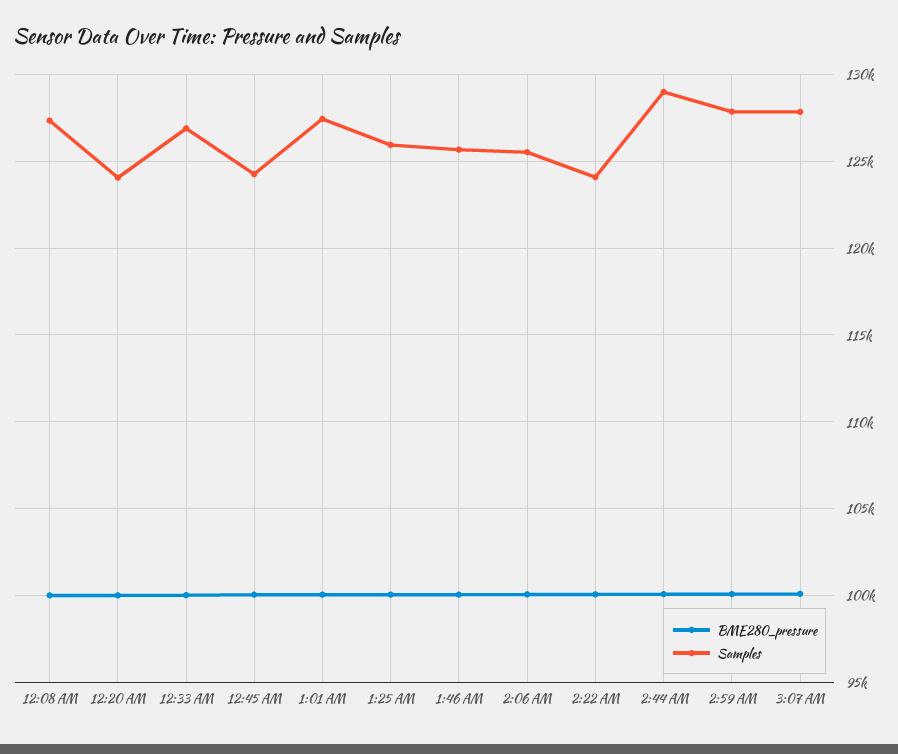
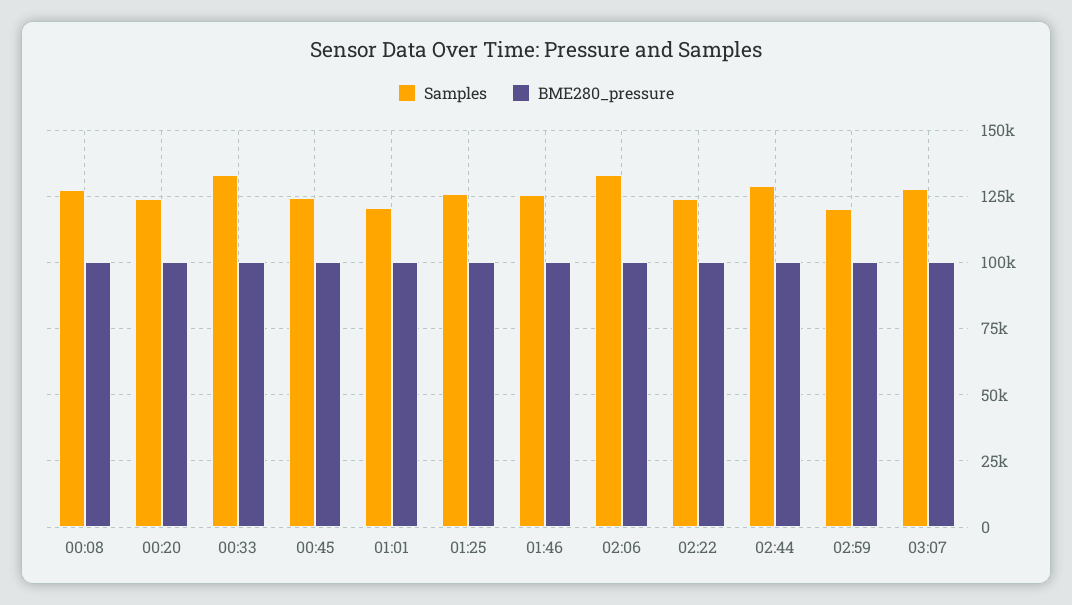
Samples, 12:33 AM: 127000 -> 132500
Samples, 1:01 AM: 127500 -> 120000
Samples, 2:06 AM: 125500 -> 132500
Samples, 2:59 AM: 128000 -> 120000

